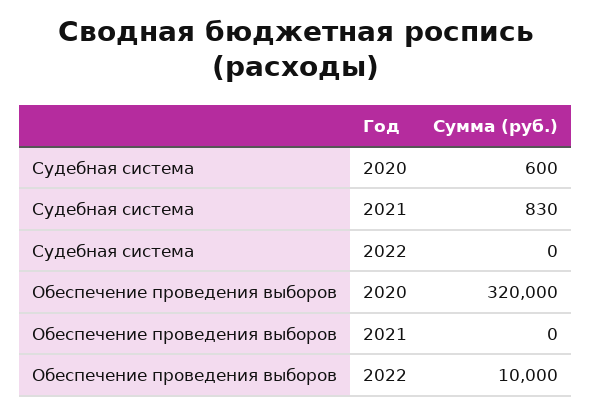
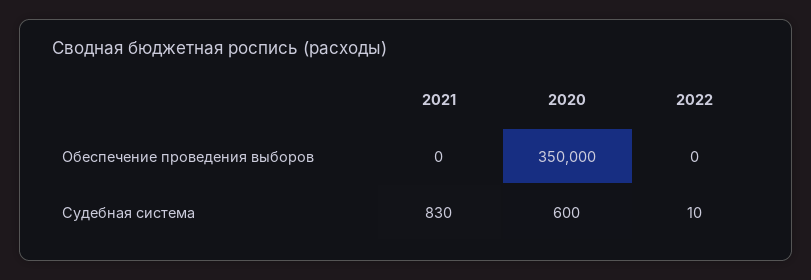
Судебная система, 2022: 0 -> 10
Обеспечение проведения выборов, 2020: 320000 -> 350000
Обеспечение проведения выборов, 2022: 10000 -> 0

